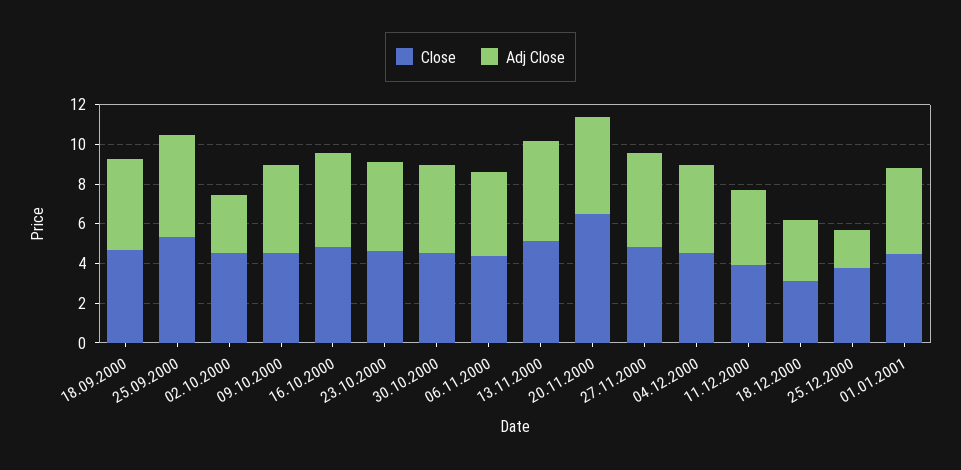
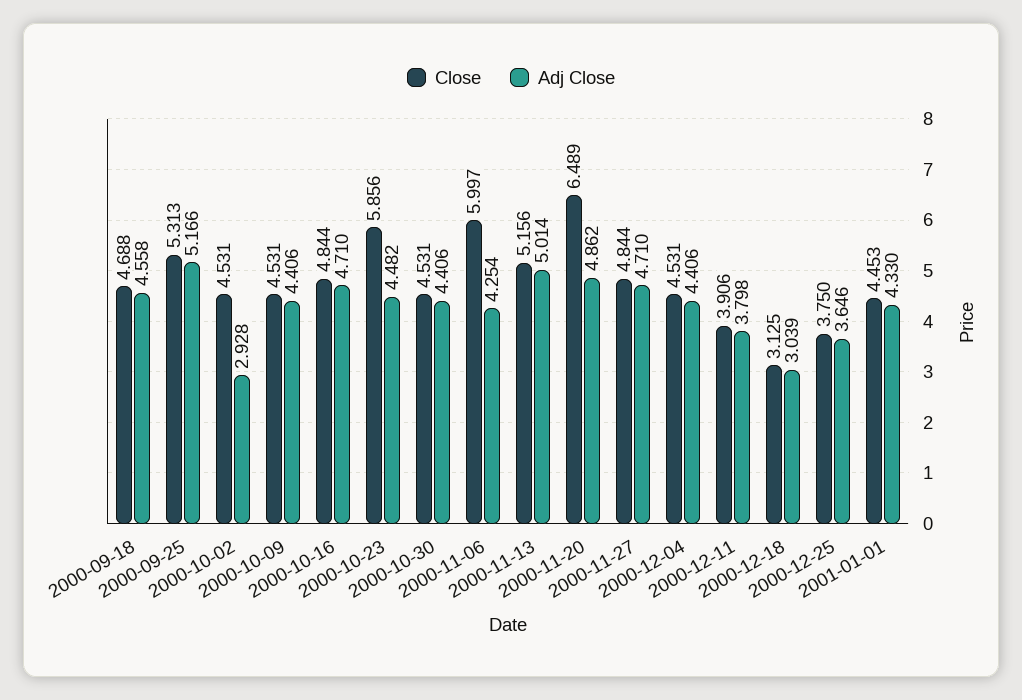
Close, 23.10.2000: 4.5 -> 5.856
Close, 06.11.2000: 4.5 -> 5.997
Adj Close, 25.12.2000: 2 -> 3.646

